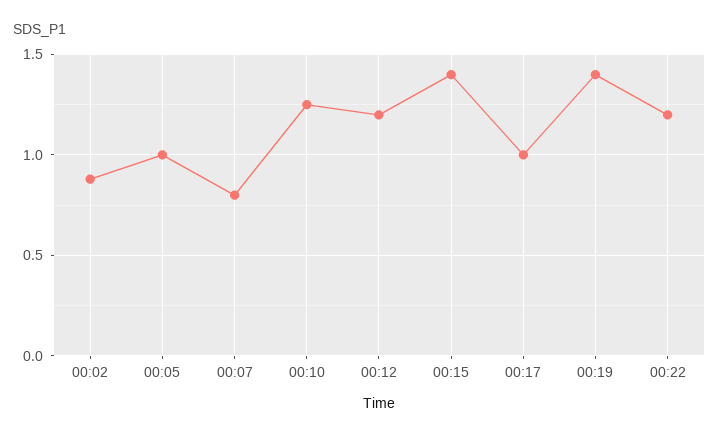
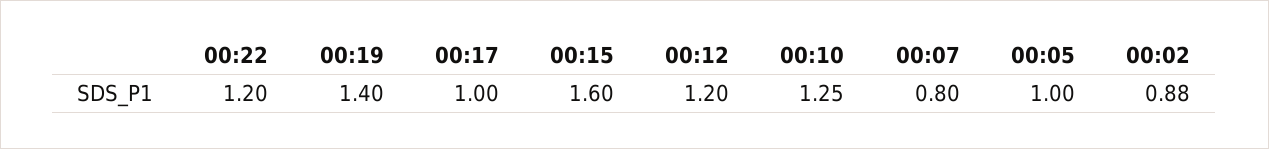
00:15: 1.4 -> 1.6

